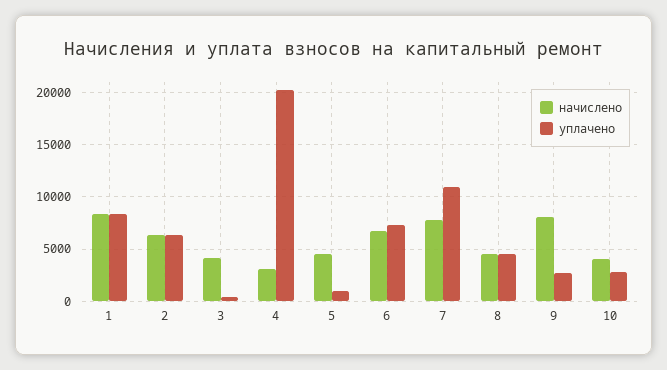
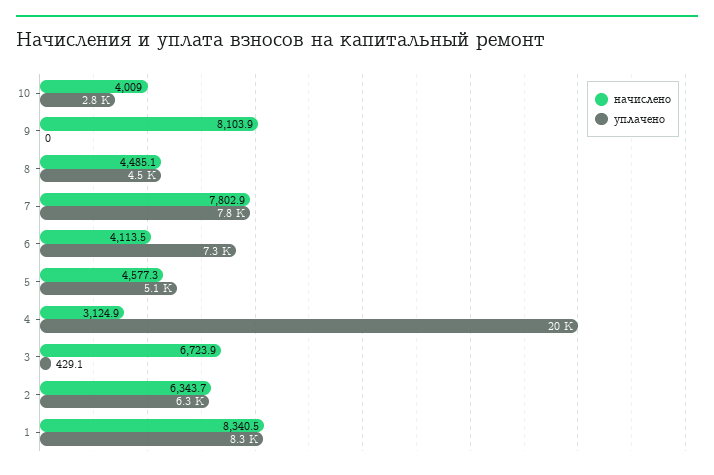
начислено, 3: 4000 -> 6723.9
уплачено, 5: 1000 -> 5100
начислено, 6: 7000 -> 4113.5
уплачено, 7: 11000 -> 7800
уплачено, 9: 3000 -> 0

